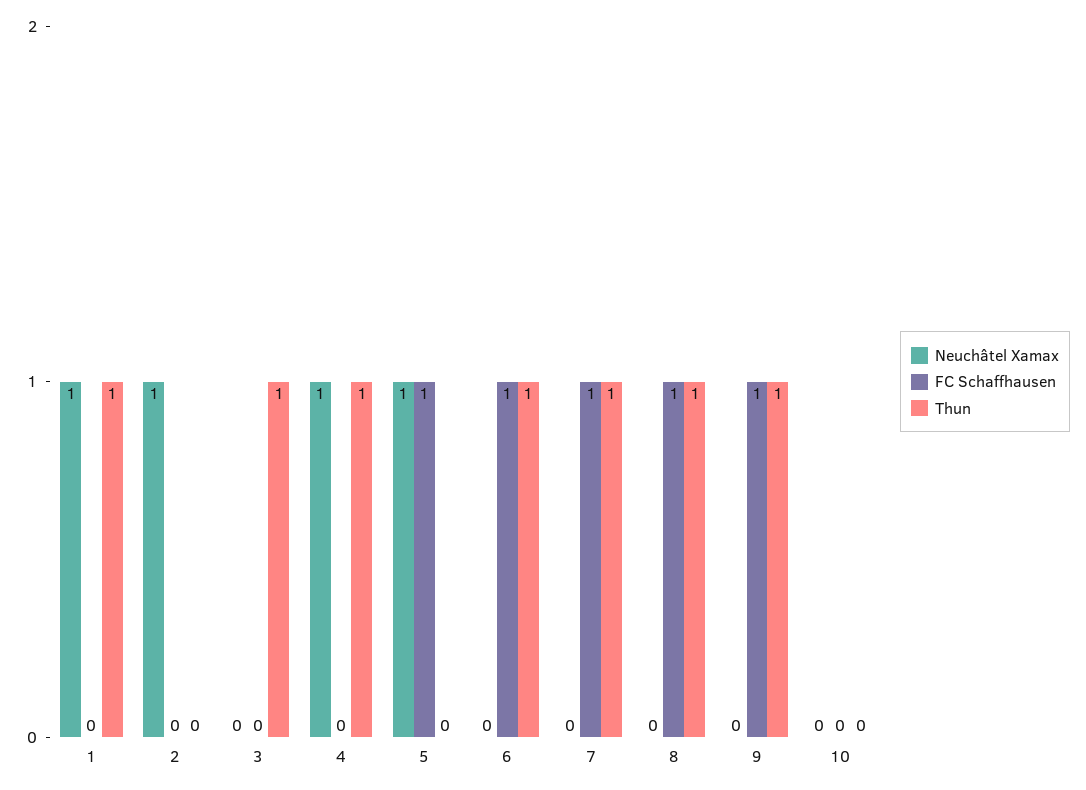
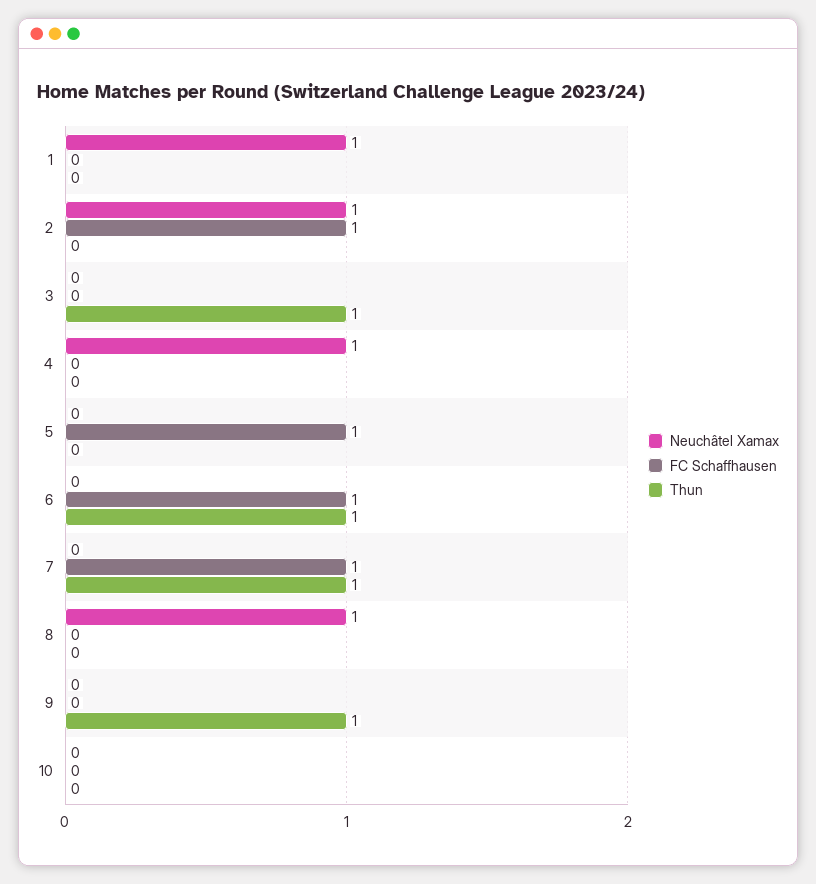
Thun, 1: 1 -> 0
FC Schaffhausen, 2: 0 -> 1
Thun, 4: 1 -> 0
Neuchâtel Xamax, 5: 1 -> 0
Neuchâtel Xamax, 8: 0 -> 1
FC Schaffhausen, 8: 1 -> 0
Thun, 8: 1 -> 0
FC Schaffhausen, 9: 1 -> 0

